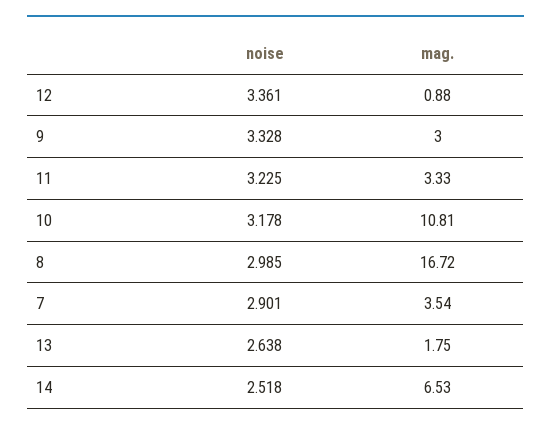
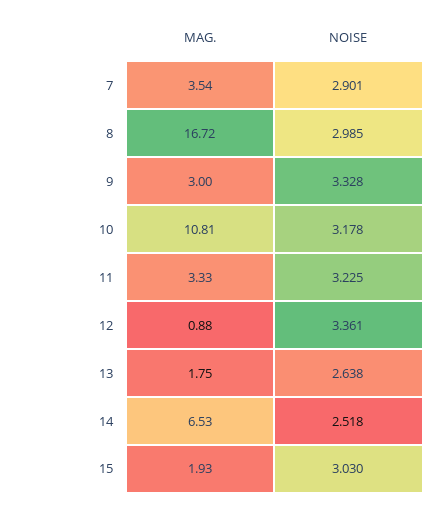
mag., 15: none -> 1.93
noise, 15: none -> 3.03

